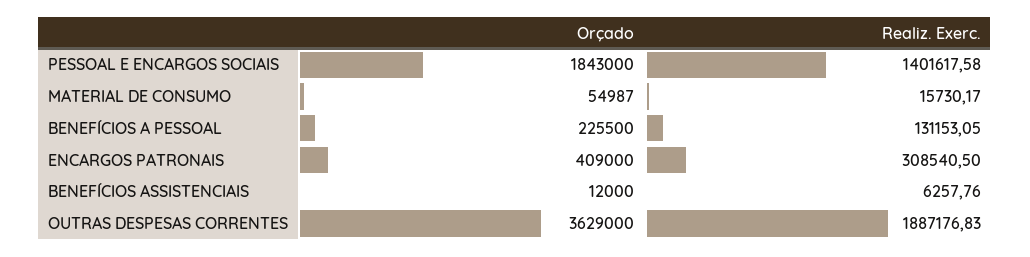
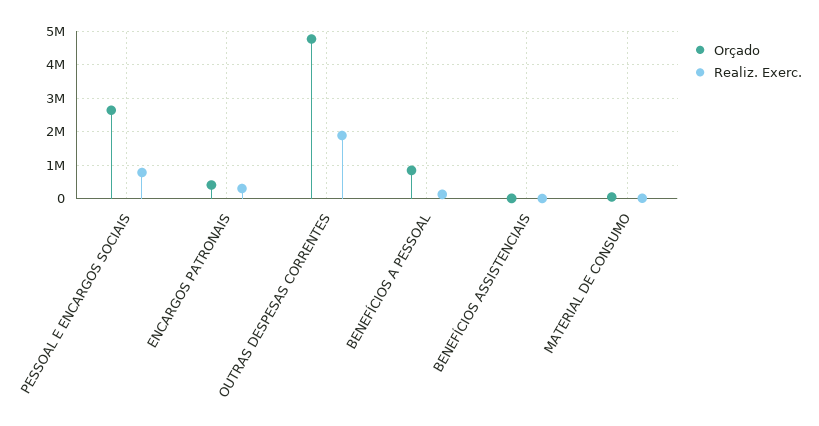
Orçado, PESSOAL E ENCARGOS SOCIAIS: 1843000 -> 2600000
Realiz. Exerc., PESSOAL E ENCARGOS SOCIAIS: 1401617.58 -> 800000
Orçado, BENEFÍCIOS A PESSOAL: 225500 -> 800000
Orçado, OUTRAS DESPESAS CORRENTES: 3629000 -> 4800000

